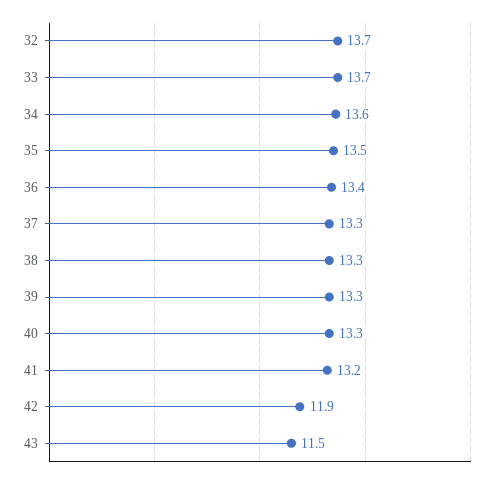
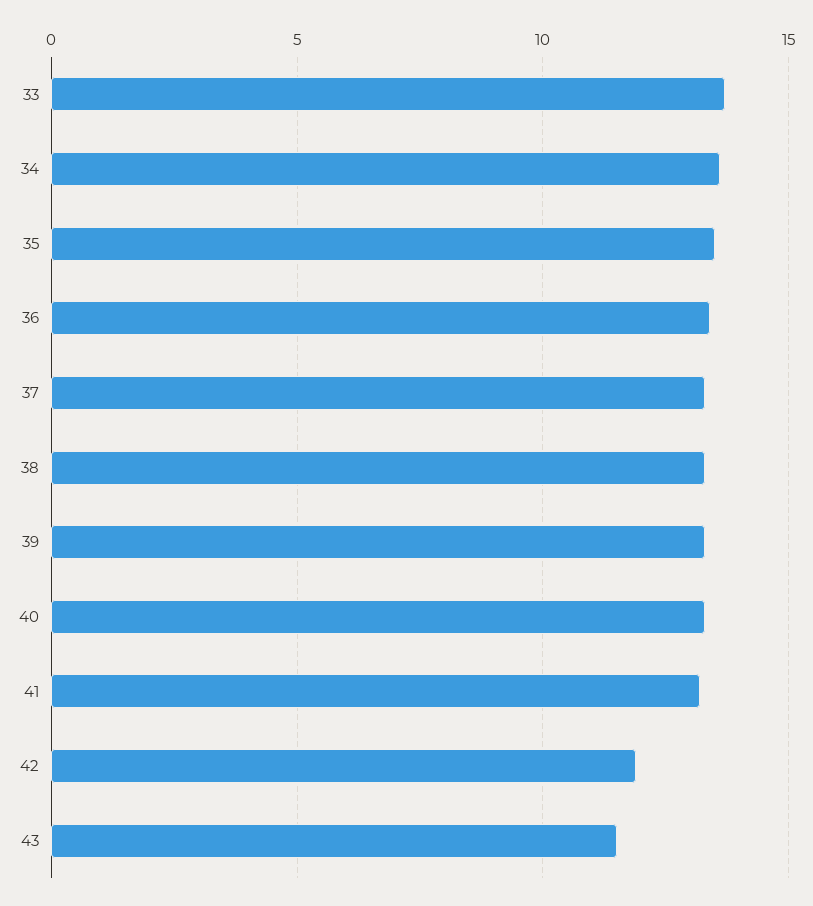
32: 13.7 -> none

